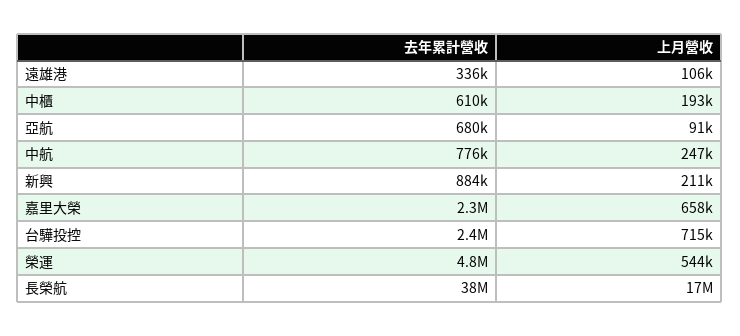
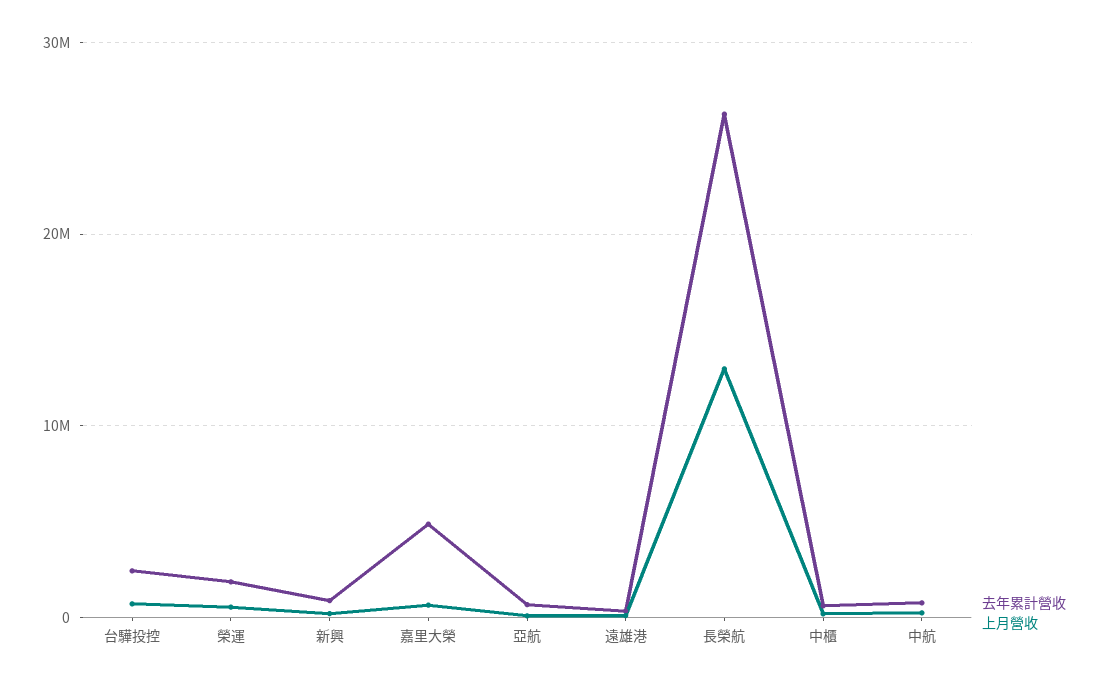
去年累計營收, 嘉里大榮: 2300000 -> 5000000
去年累計營收, 榮運: 4800000 -> 2000000
去年累計營收, 長榮航: 38000000 -> 26000000
上月營收, 長榮航: 17000000 -> 13000000

